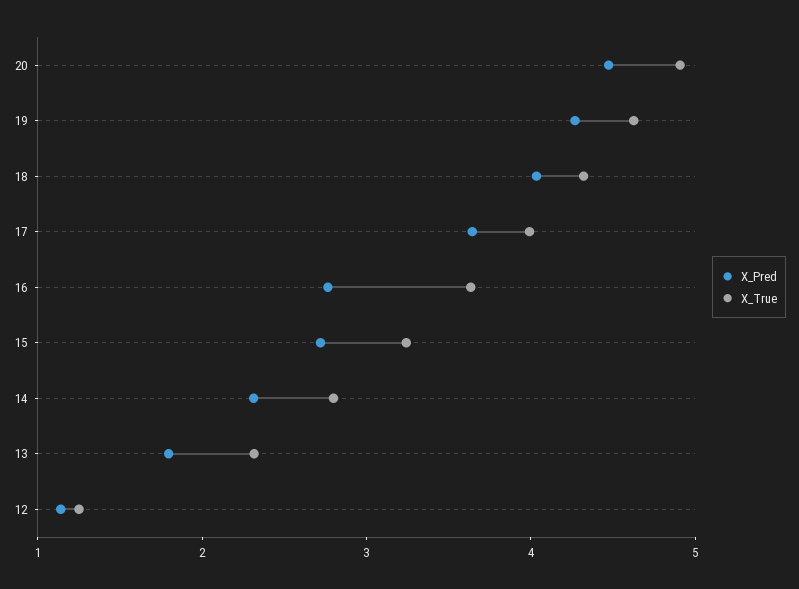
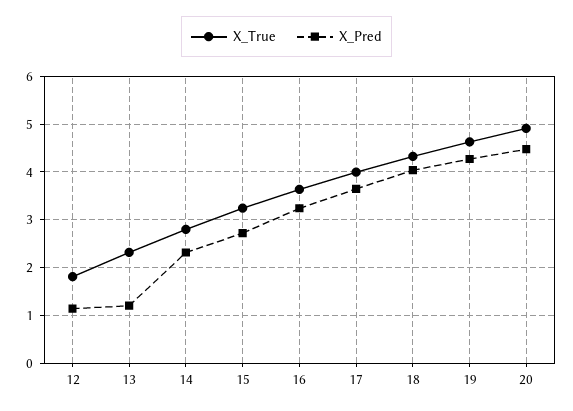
X_Pred, 16: 2.8 -> 3.2
X_Pred, 13: 1.8 -> 1.2
X_True, 12: 1.2 -> 1.8

